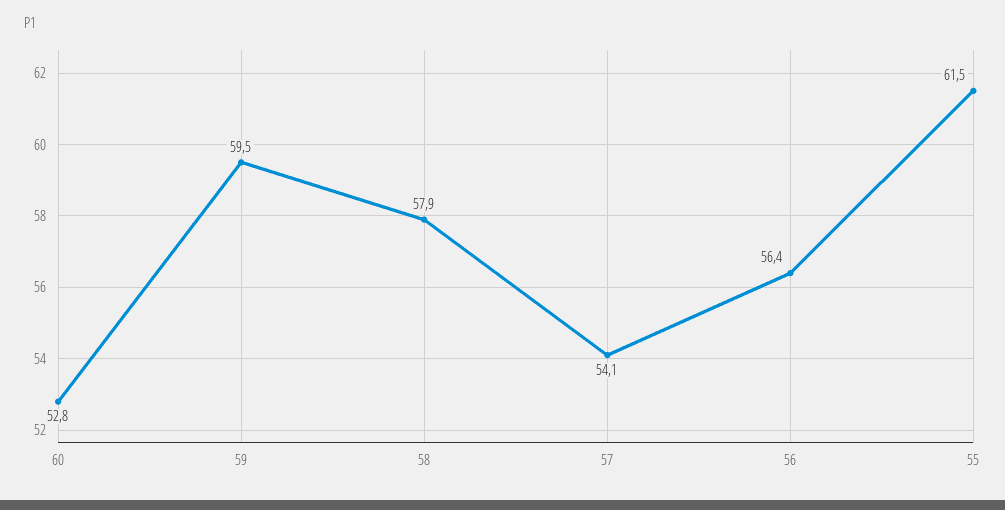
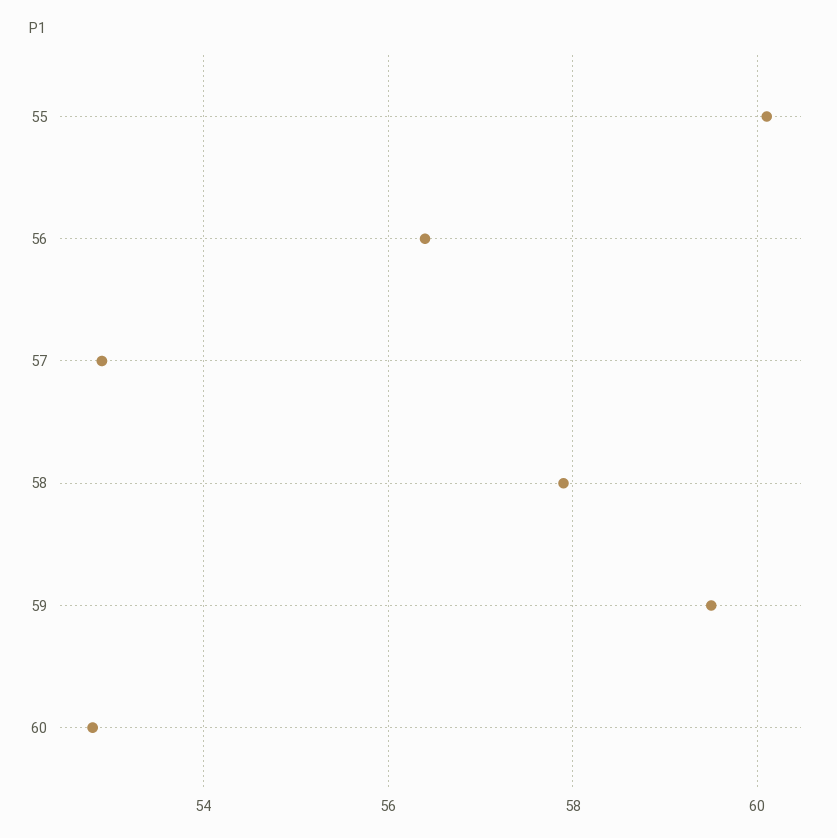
57: 54.1 -> 53
55: 61.5 -> 60

